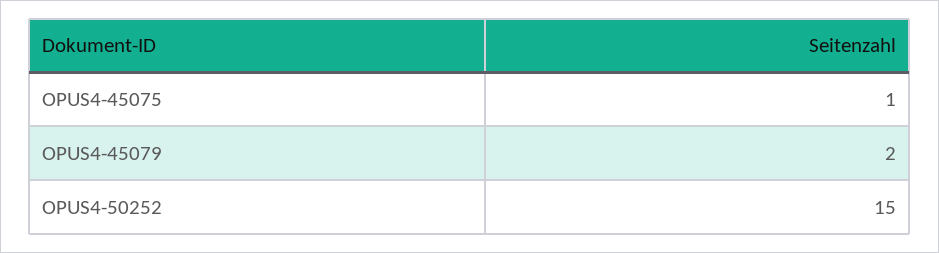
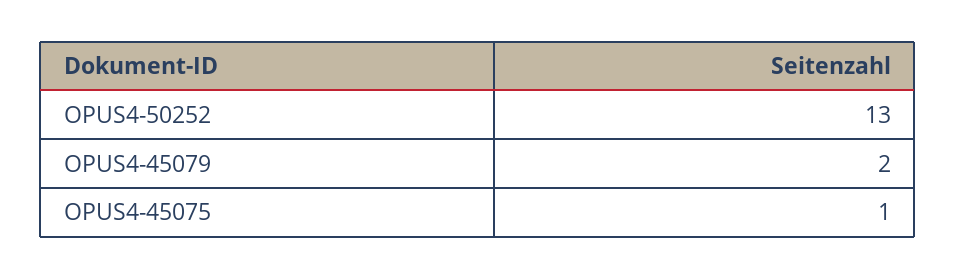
OPUS4-50252: 15 -> 13

